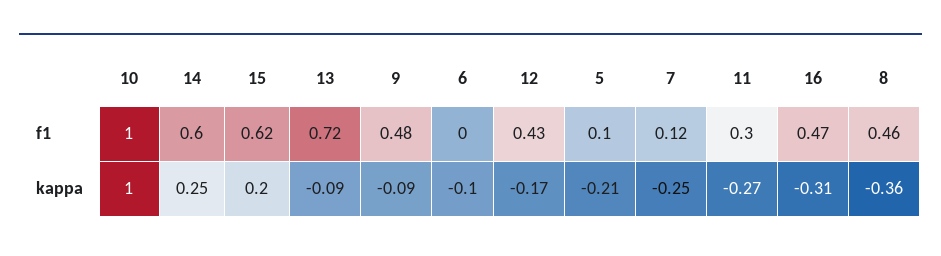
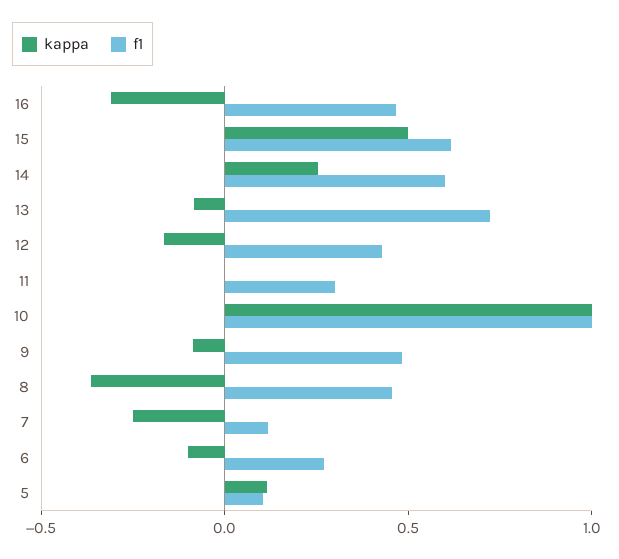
f1, 6: 0 -> 0.3
kappa, 15: 0.2 -> 0.5
kappa, 5: -0.21 -> 0.1
kappa, 11: -0.27 -> 0

